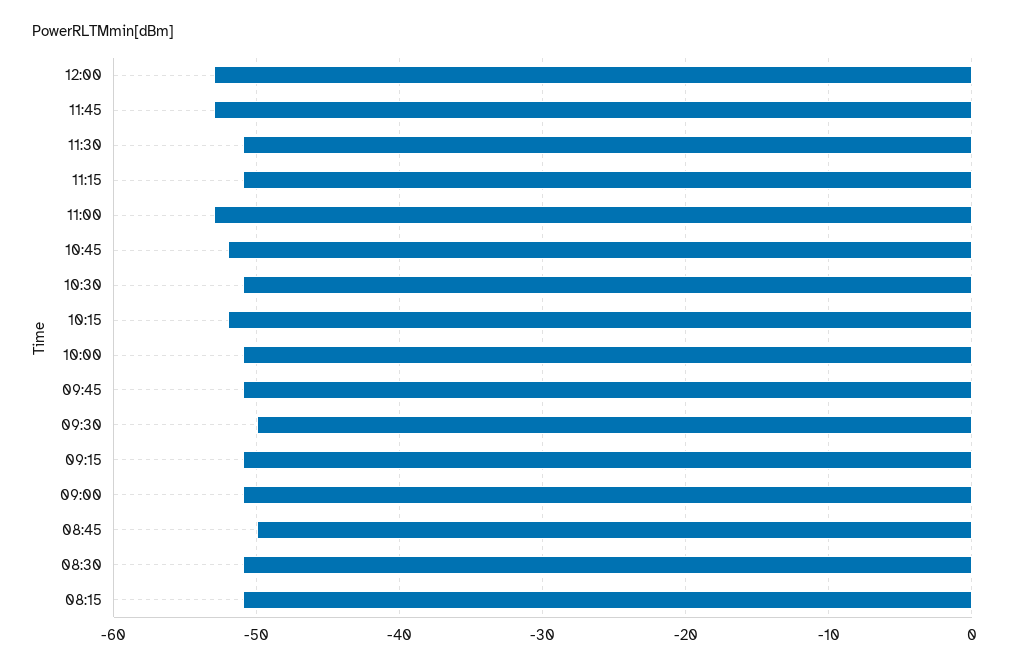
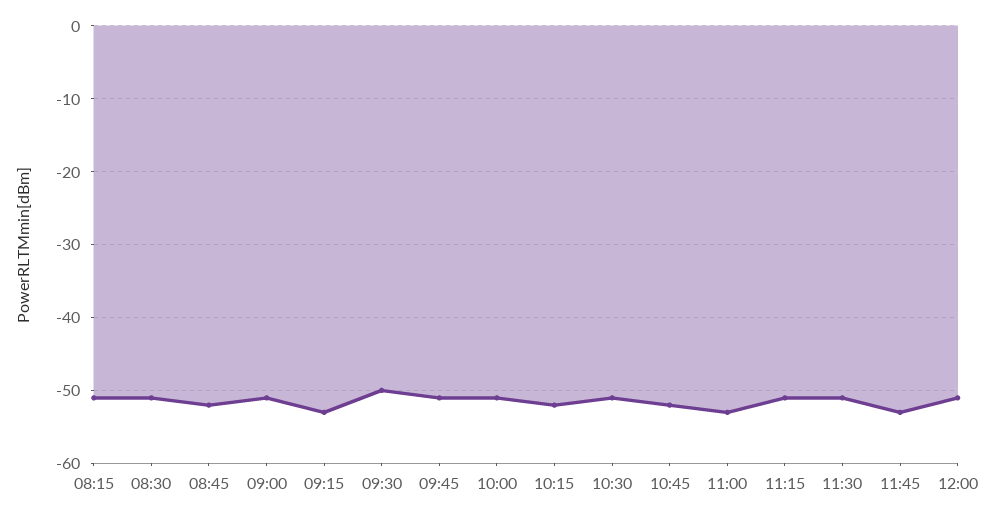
12:00: -53 -> -51
09:15: -51 -> -53
08:45: -50 -> -52

